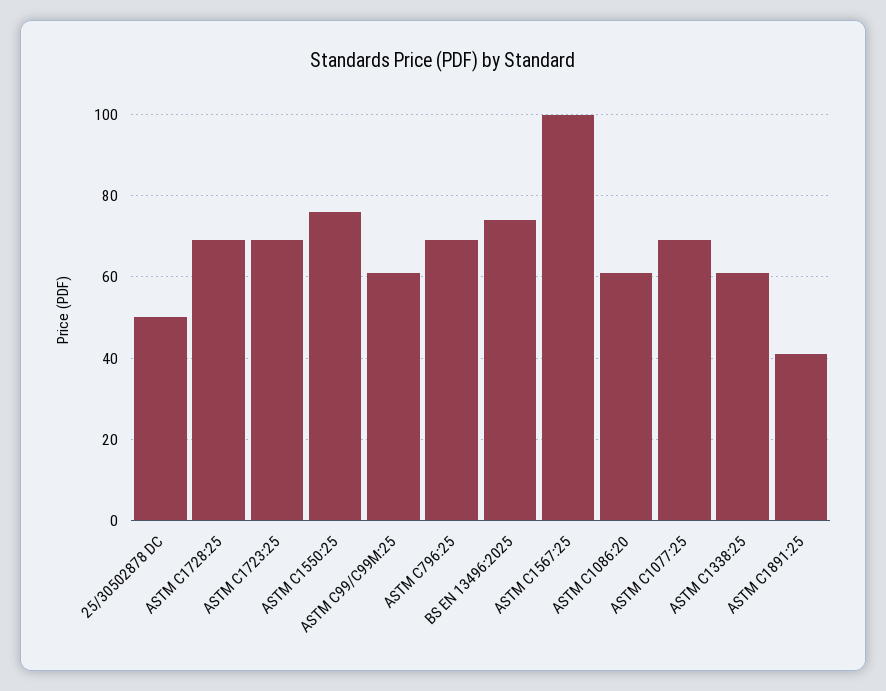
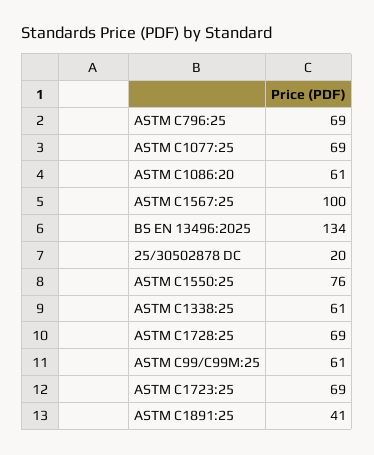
25/30502878 DC: 50 -> 20
BS EN 13496:2025: 75 -> 134

